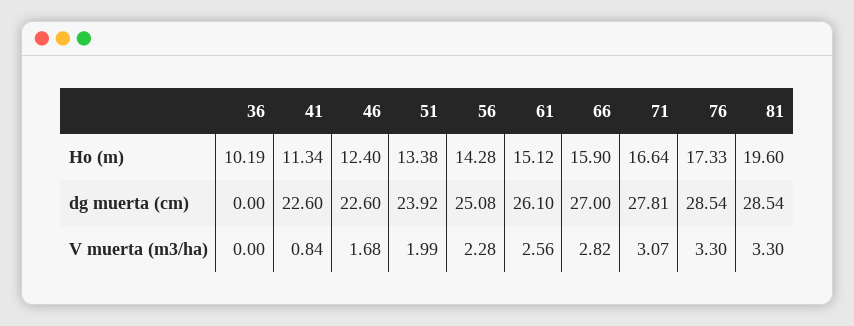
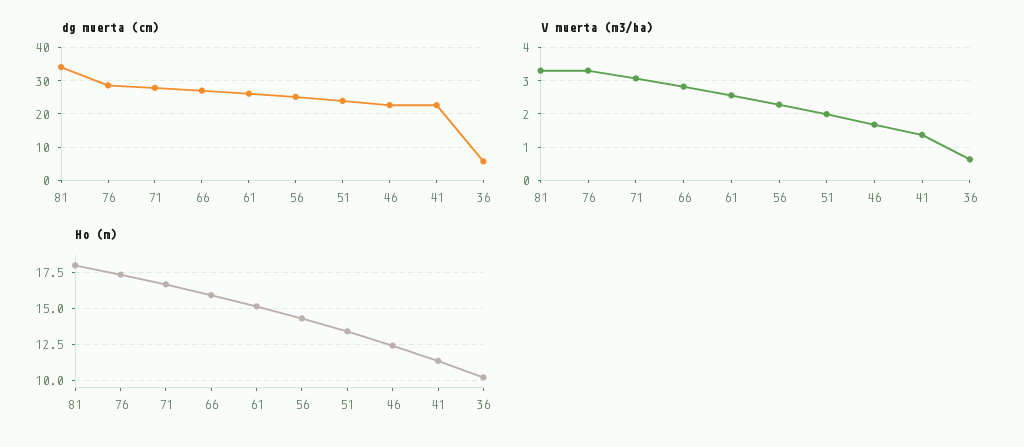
Ho (m), 81: 19.6 -> 18
dg muerta (cm), 36: 0 -> 6
dg muerta (cm), 81: 28.54 -> 34
V muerta (m3/ha), 36: 0 -> 0.6
V muerta (m3/ha), 41: 0.84 -> 1.4

